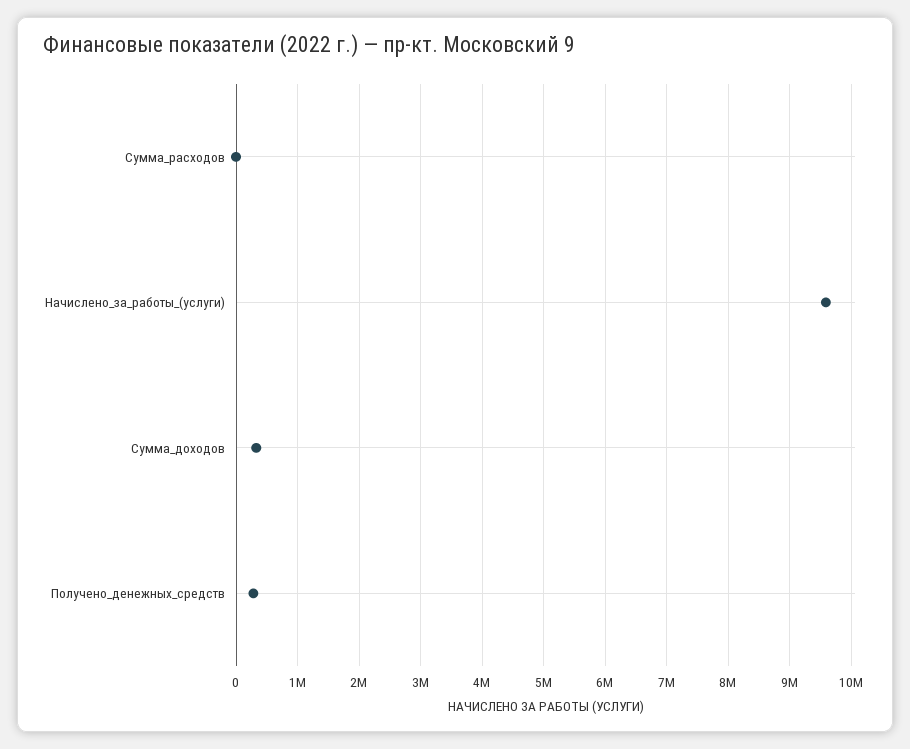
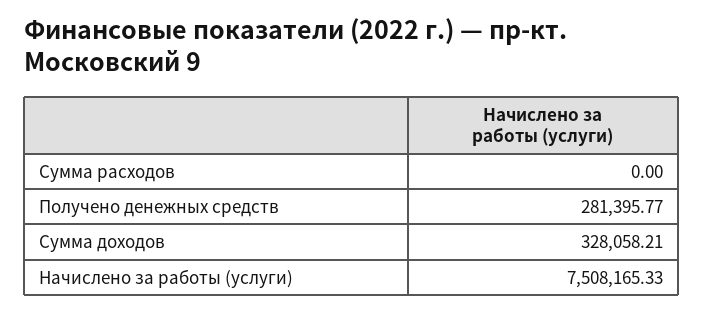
Начислено_за_работы_(услуги): 9600000 -> 7508165.33

